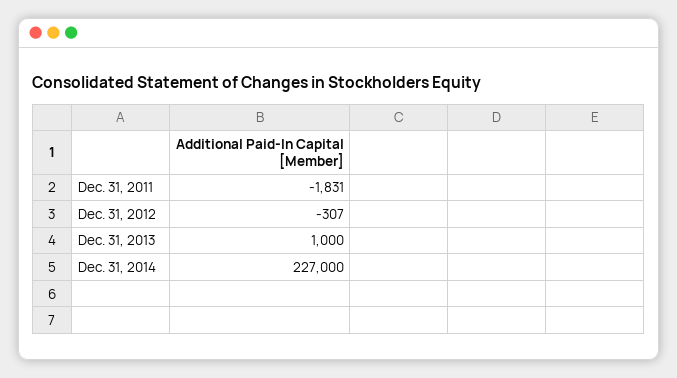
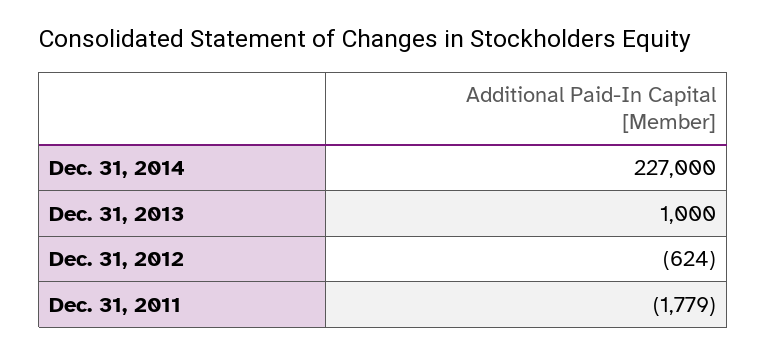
Dec. 31, 2011: -1831 -> -1779
Dec. 31, 2012: -307 -> -624

